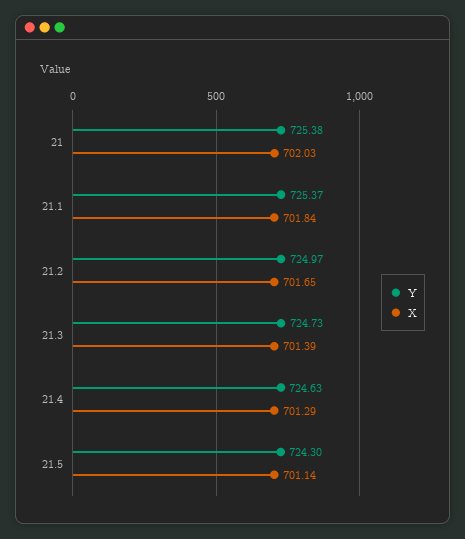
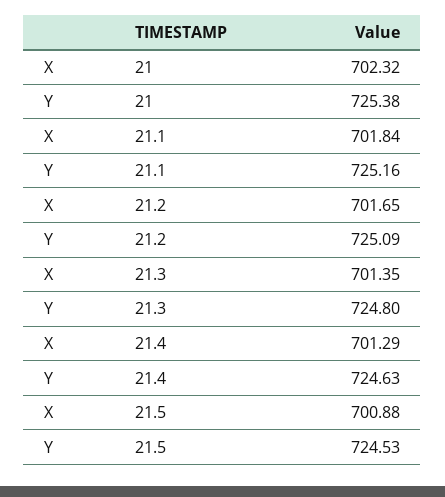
X, 21: 702.03 -> 702.32
Y, 21.1: 725.37 -> 725.16
Y, 21.2: 724.97 -> 725.09
Y, 21.3: 724.73 -> 724.8
X, 21.3: 701.39 -> 701.35
Y, 21.5: 724.3 -> 724.53
X, 21.5: 701.14 -> 700.88

